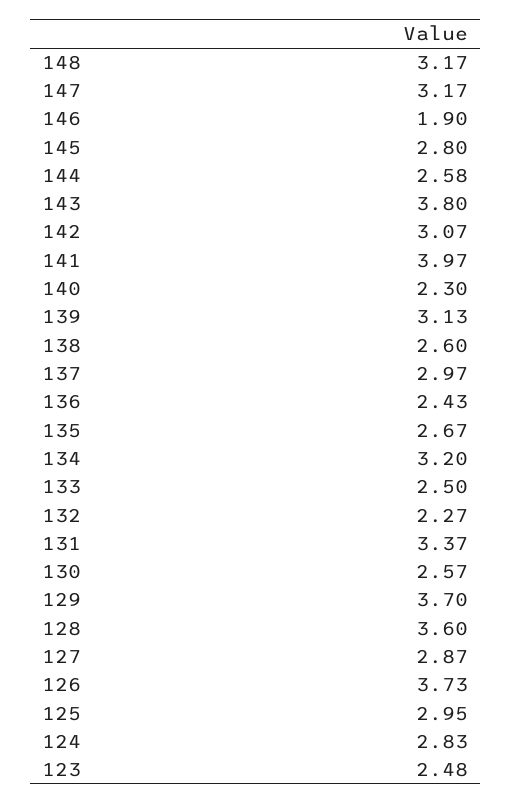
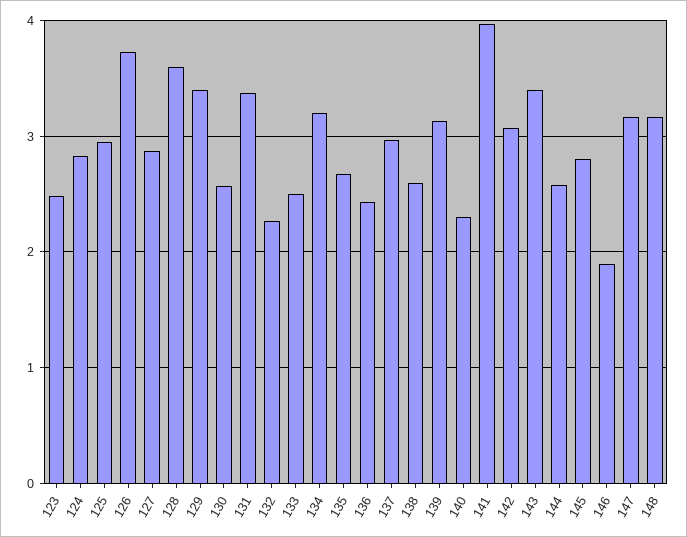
143: 3.8 -> 3.4
129: 3.7 -> 3.4

